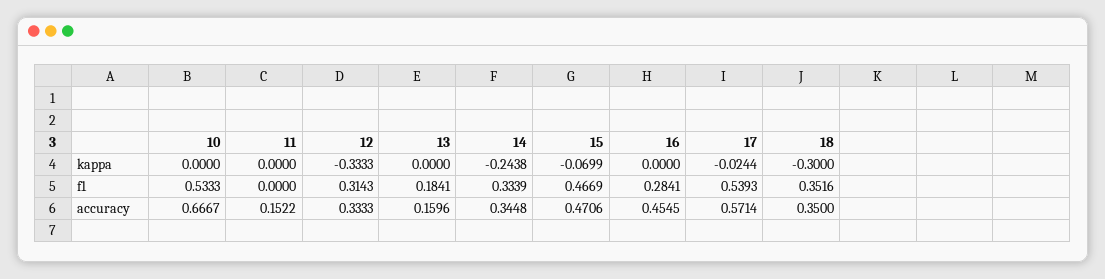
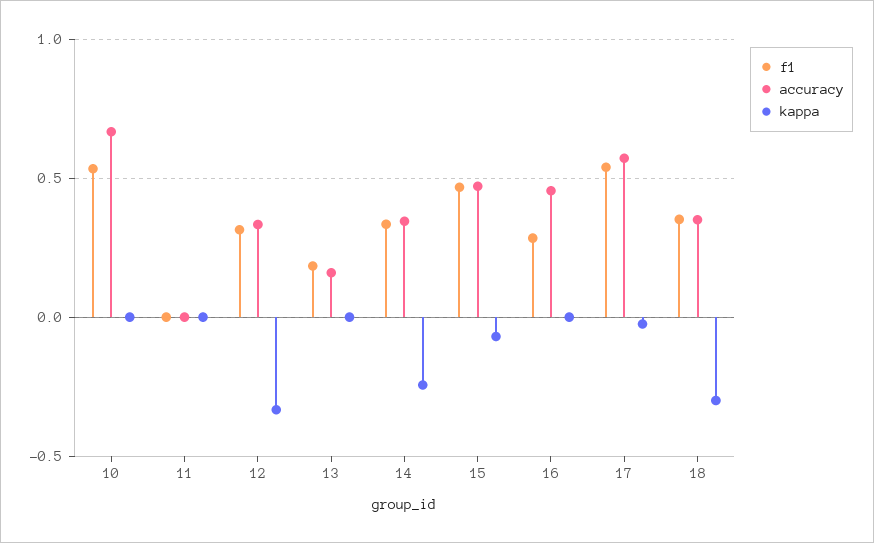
accuracy, 11: 0.1522 -> 0

